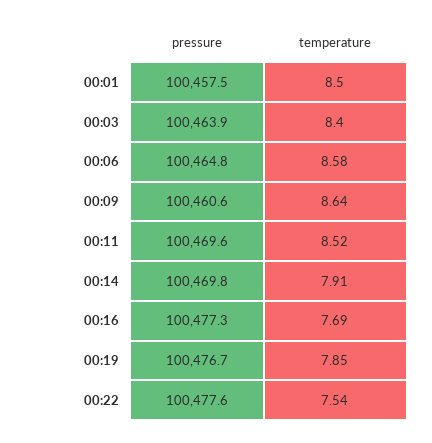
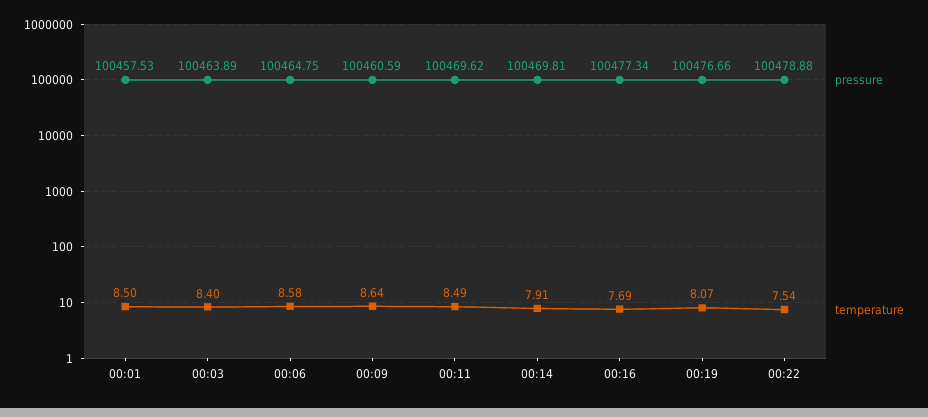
temperature, 00:11: 8.52 -> 8.49
temperature, 00:19: 7.85 -> 8.07
pressure, 00:22: 100477.6 -> 100478.88

